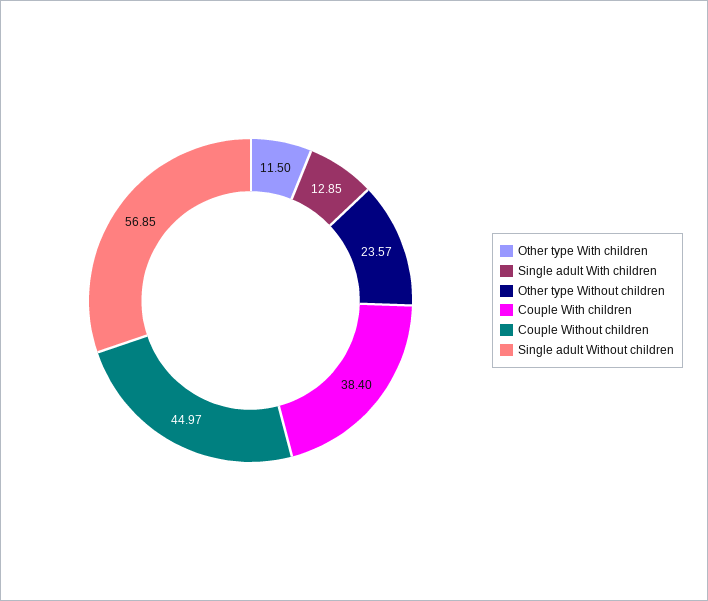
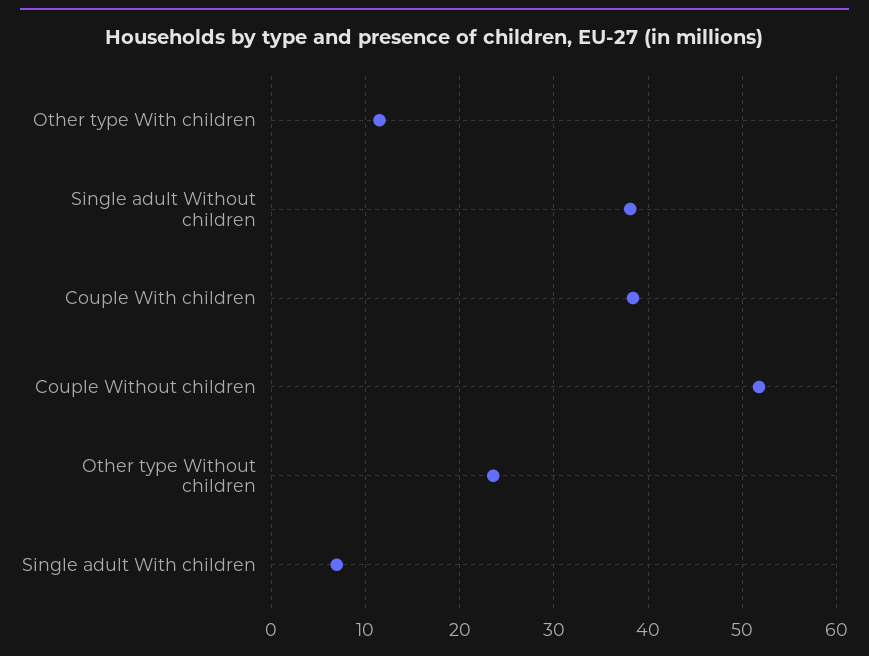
Single adult With children: 12.85 -> 7
Couple Without children: 44.97 -> 52
Single adult Without children: 56.85 -> 38

